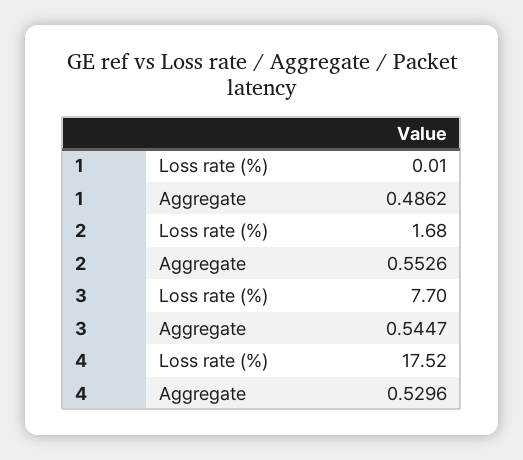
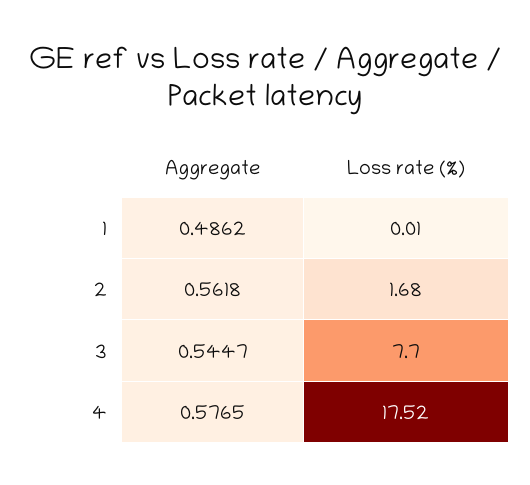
2, Aggregate: 0.5526 -> 0.5618
4, Aggregate: 0.5296 -> 0.5765

